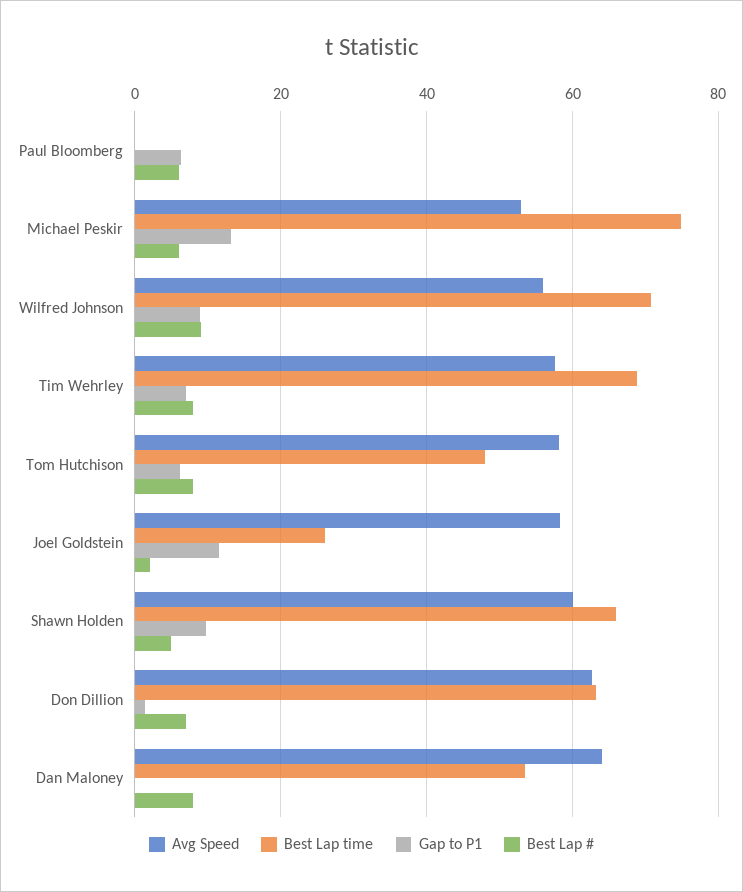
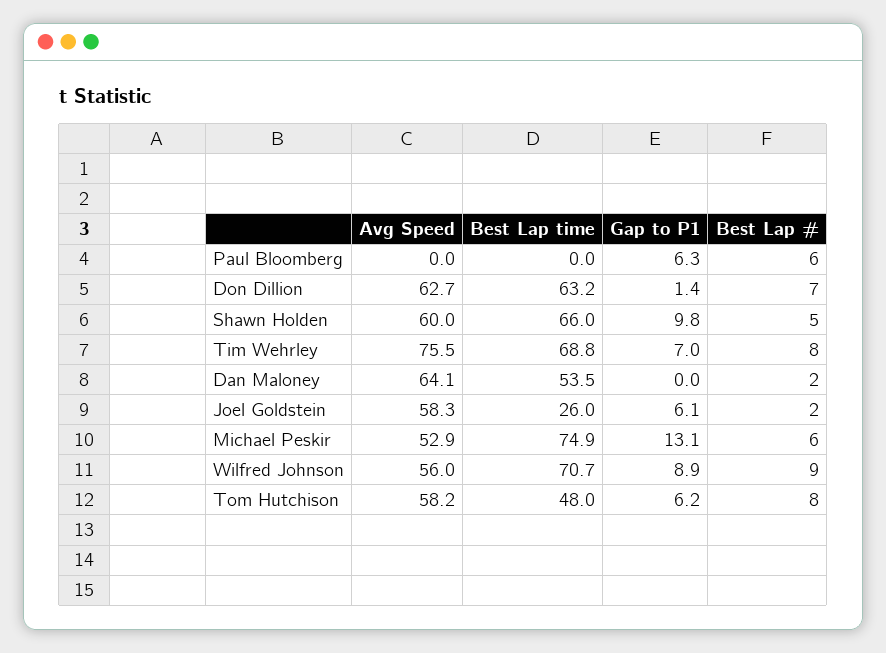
Avg Speed, Tim Wehrley: 58 -> 75.5
Gap to P1, Joel Goldstein: 12 -> 6.1
Best Lap #, Dan Maloney: 8 -> 2

